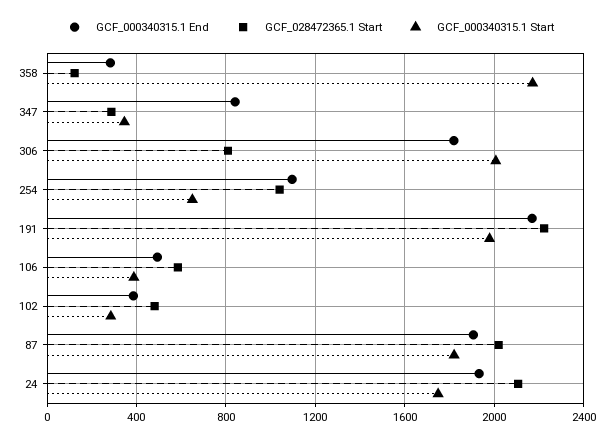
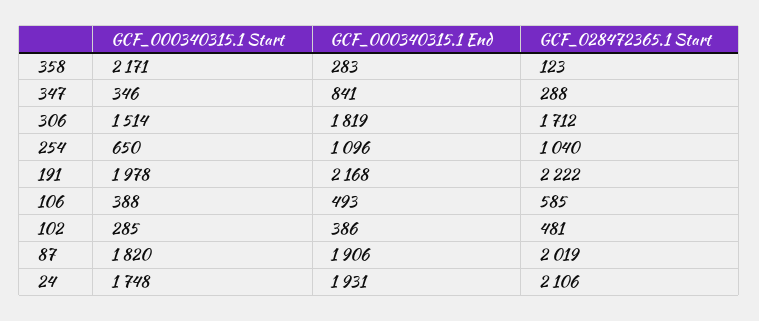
GCF_028472365.1 Start, 306: 800 -> 1712
GCF_000340315.1 Start, 306: 2000 -> 1514

